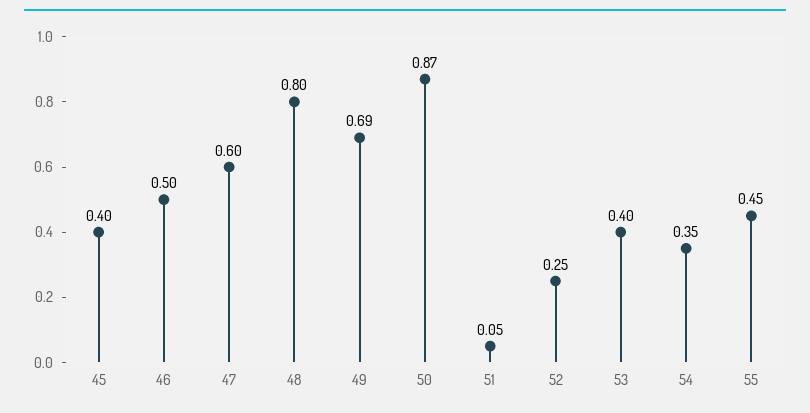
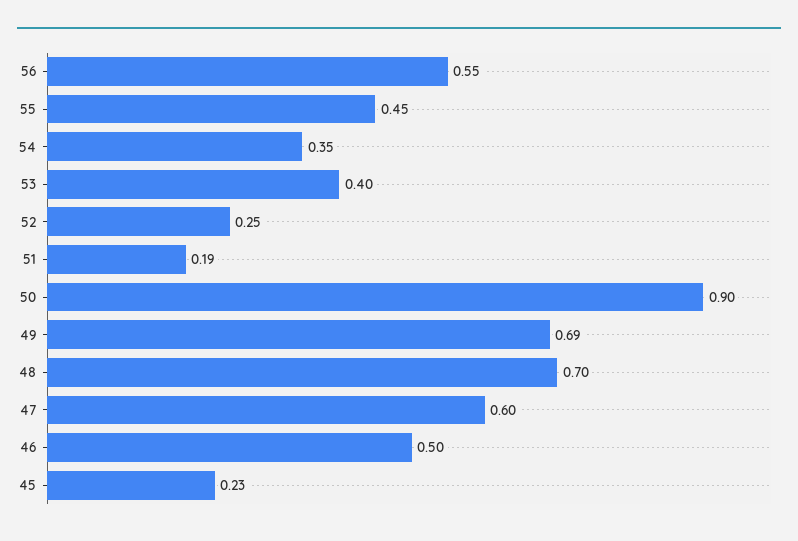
45: 0.4 -> 0.23
48: 0.8 -> 0.7
50: 0.87 -> 0.9
51: 0.05 -> 0.19
56: none -> 0.55

